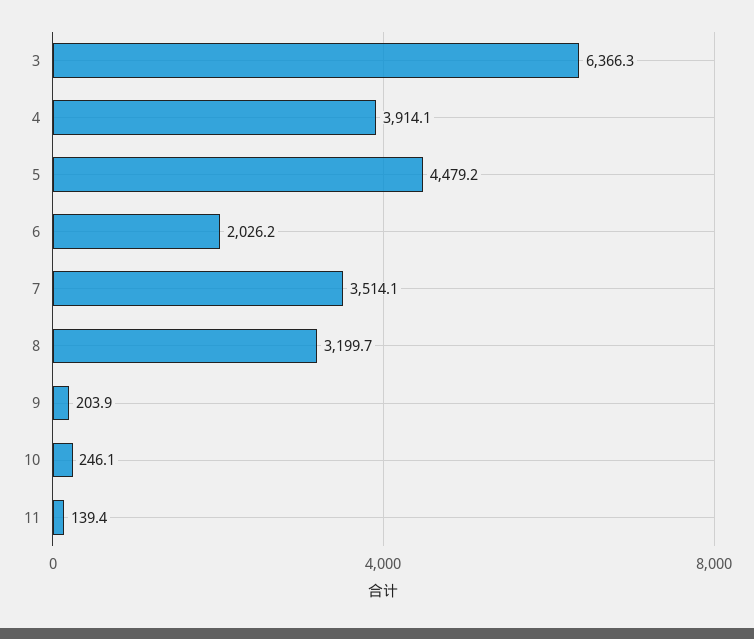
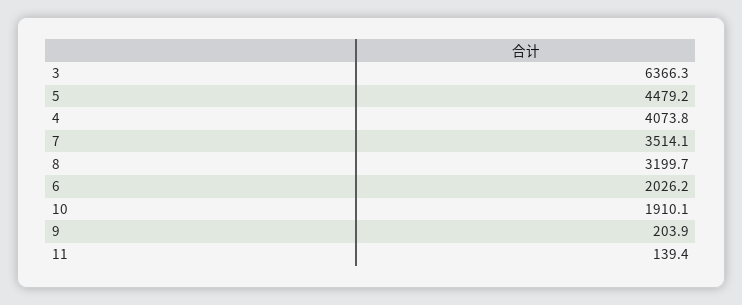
4: 3914.1 -> 4073.8
10: 246.1 -> 1910.1

